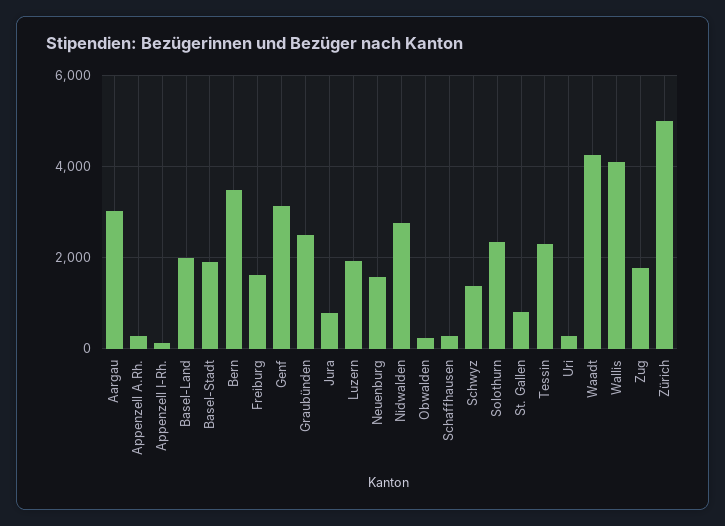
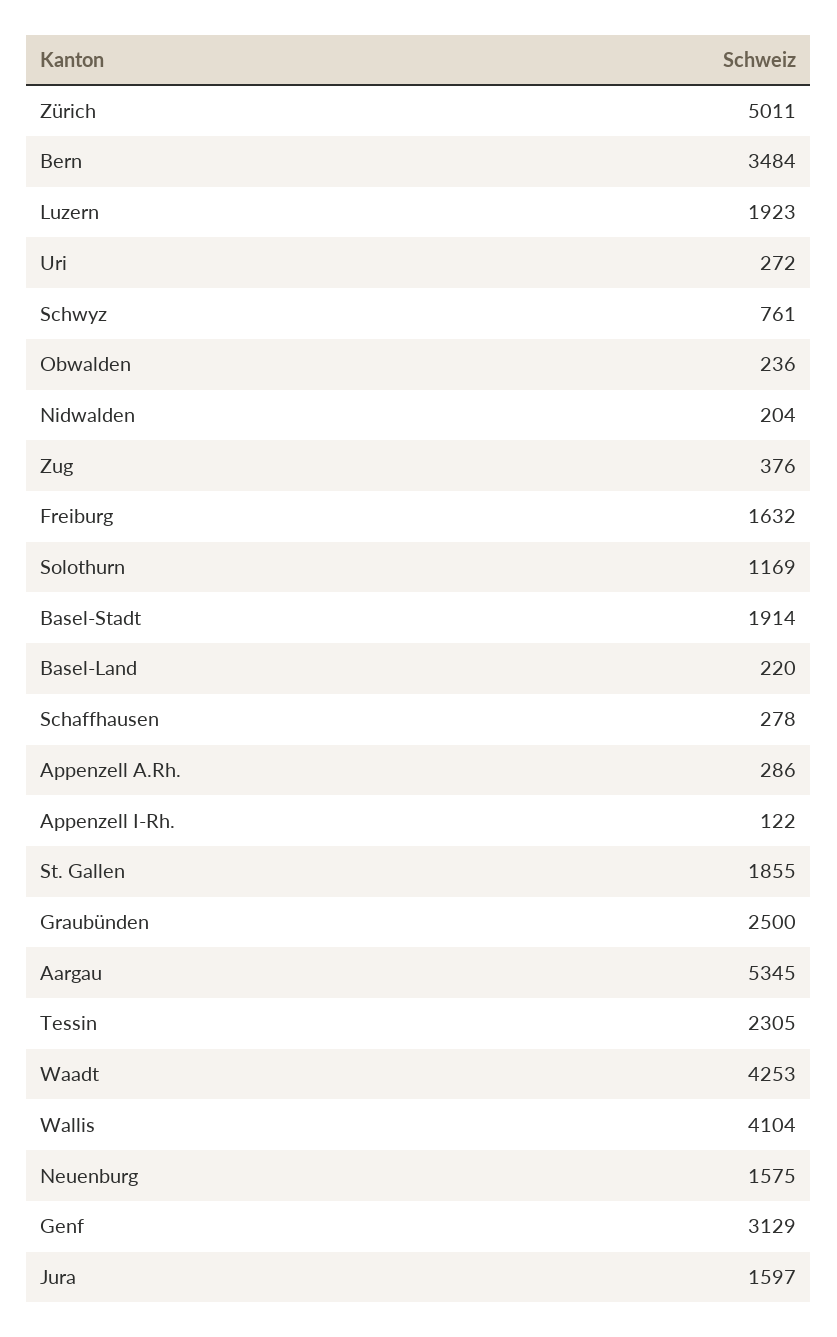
Aargau: 3000 -> 5345
Basel-Land: 2000 -> 220
Jura: 800 -> 1597
Nidwalden: 2800 -> 204
Schwyz: 1400 -> 761
Solothurn: 2400 -> 1169
St. Gallen: 800 -> 1855
Zug: 1800 -> 376

